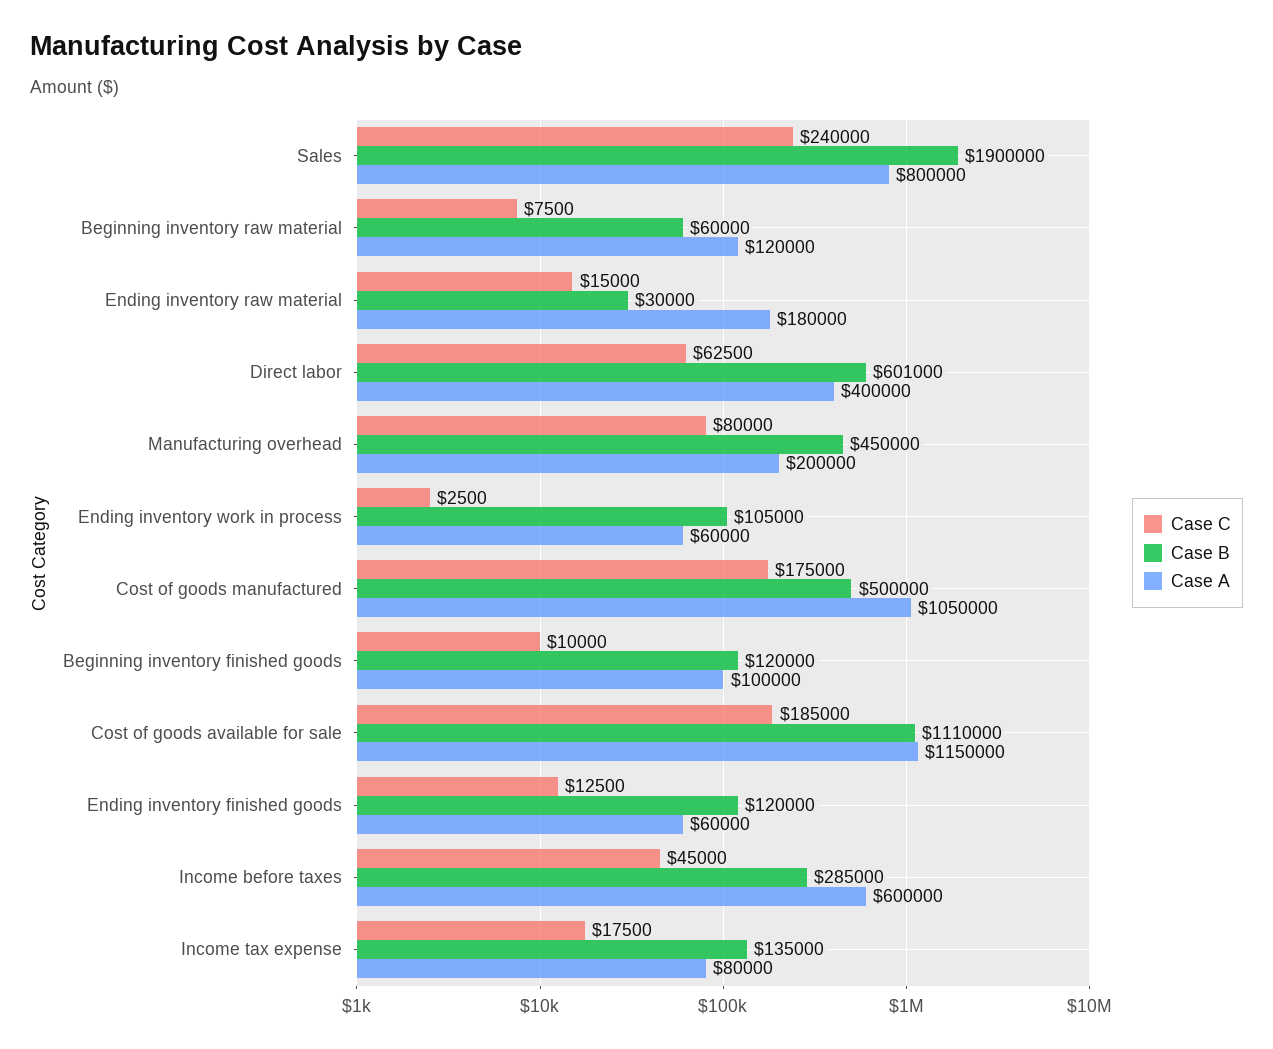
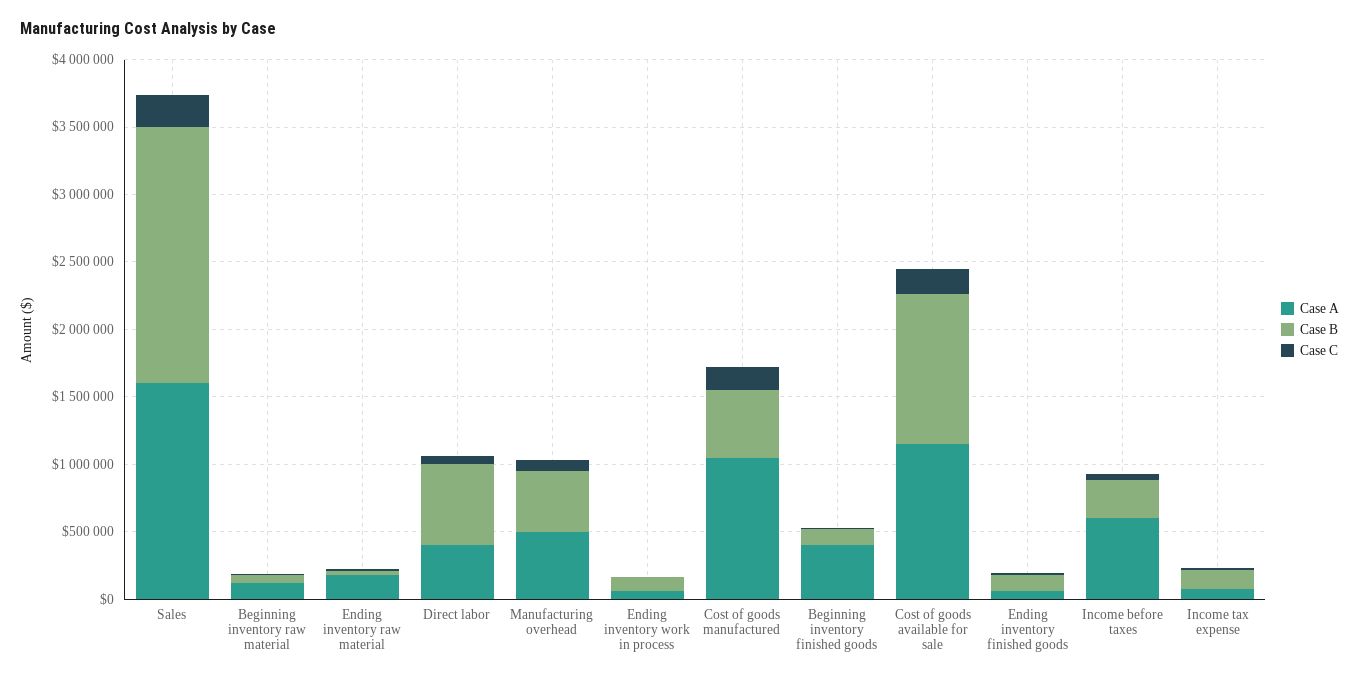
Case A, Sales: 800000 -> 1600000
Case A, Manufacturing overhead: 200000 -> 500000
Case A, Beginning inventory finished goods: 100000 -> 400000

